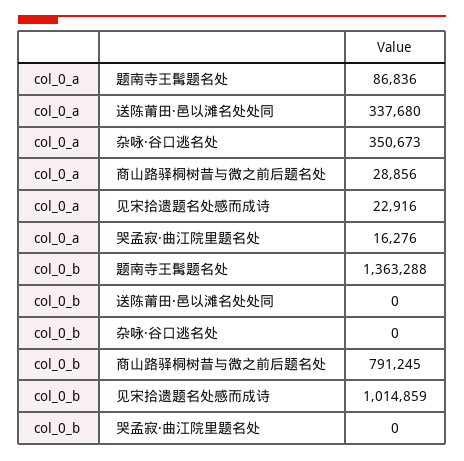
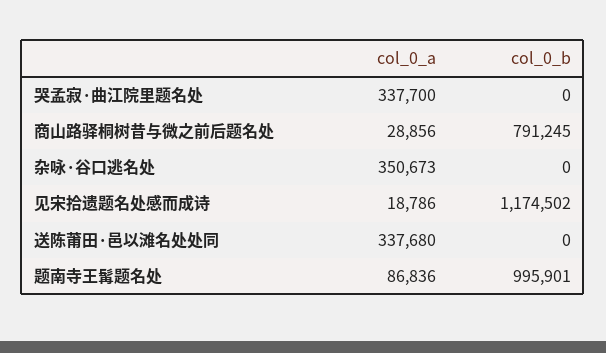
col_0_a, 见宋拾遗题名处感而成诗: 22916 -> 18786
col_0_a, 哭孟寂·曲江院里题名处: 16276 -> 337700
col_0_b, 题南寺王髯题名处: 1363288 -> 995901
col_0_b, 见宋拾遗题名处感而成诗: 1014859 -> 1174502

